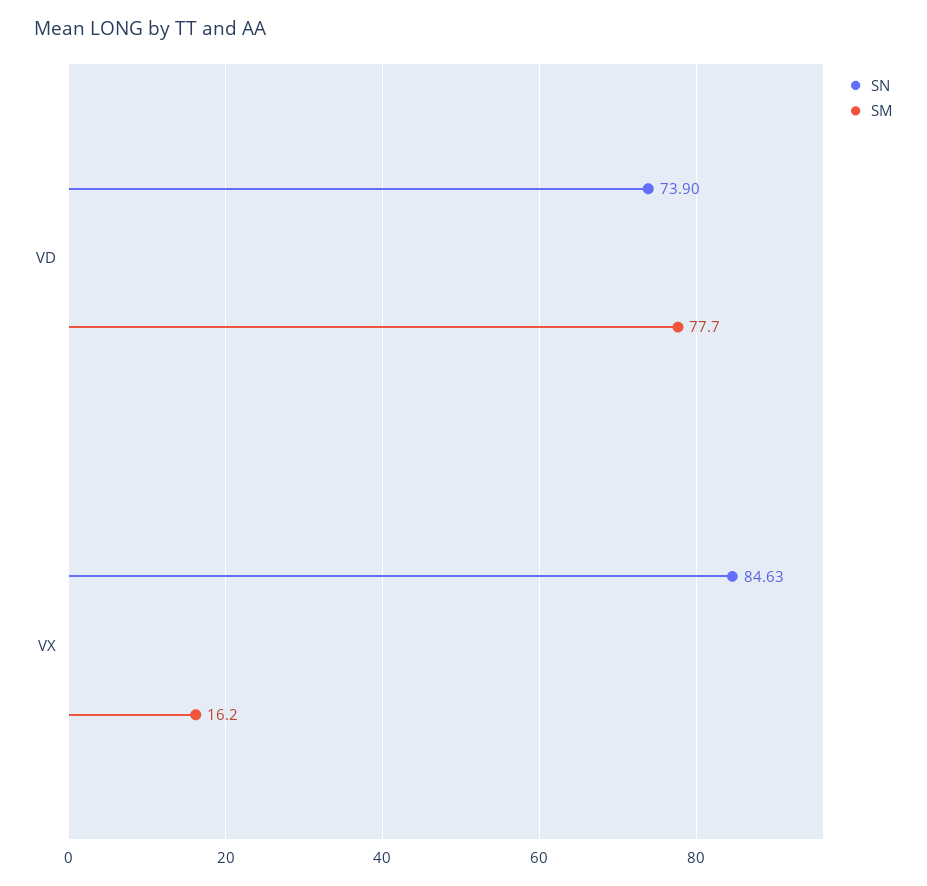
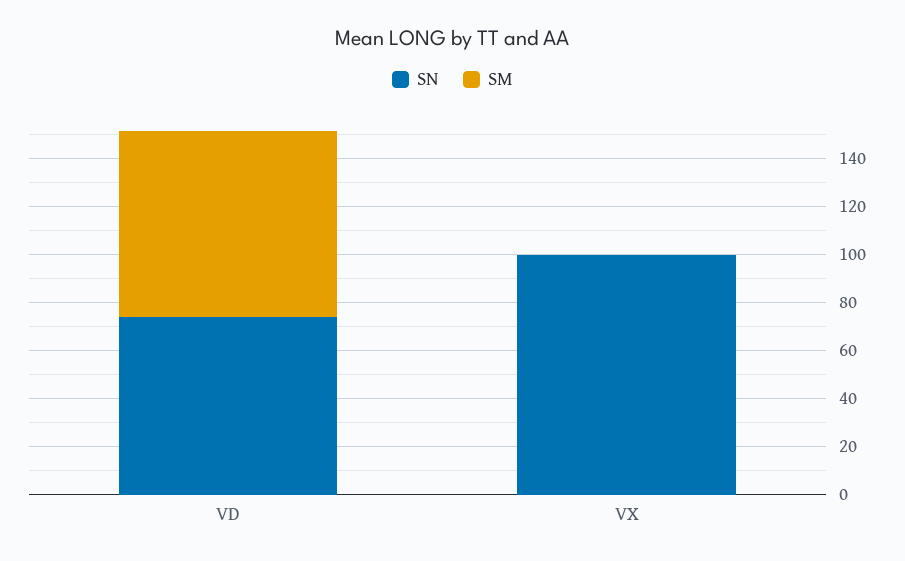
SN, VX: 84.63 -> 100
SM, VX: 16.2 -> 0

